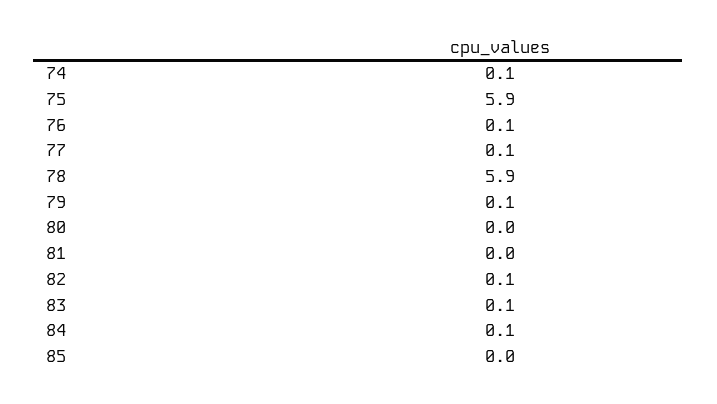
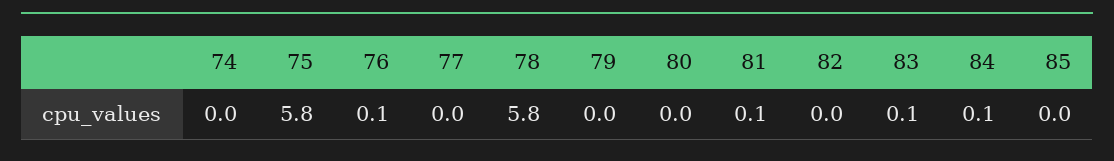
74: 0.1 -> 0
75: 5.9 -> 5.8
77: 0.1 -> 0
78: 5.9 -> 5.8
79: 0.1 -> 0
81: 0 -> 0.1
82: 0.1 -> 0

